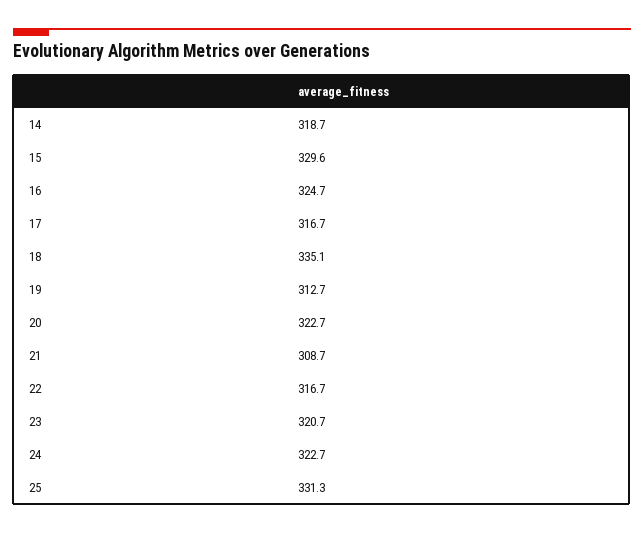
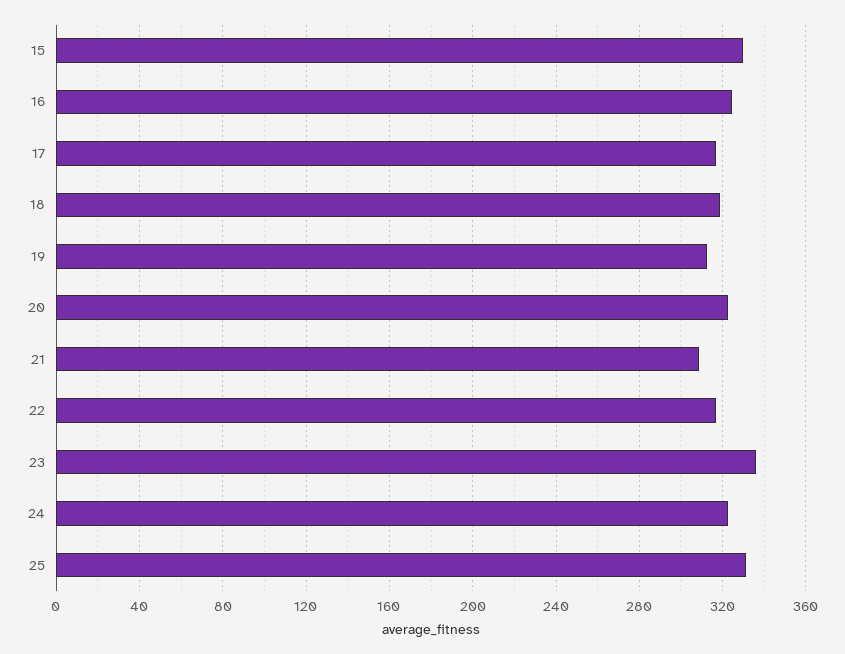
14: 318.7 -> none
18: 335.1 -> 320
23: 320.7 -> 335

